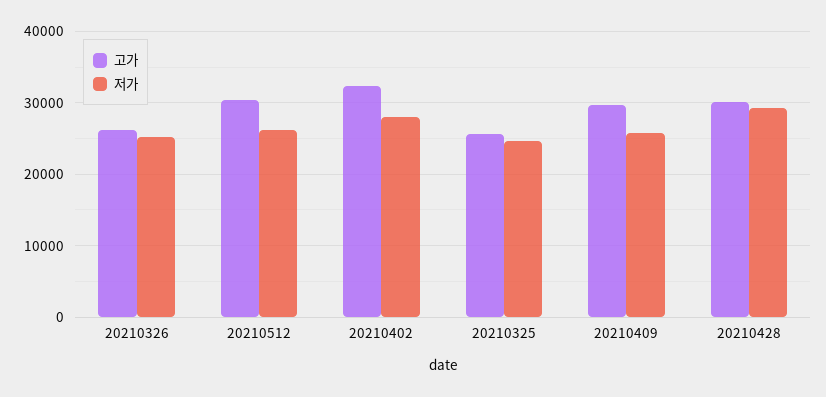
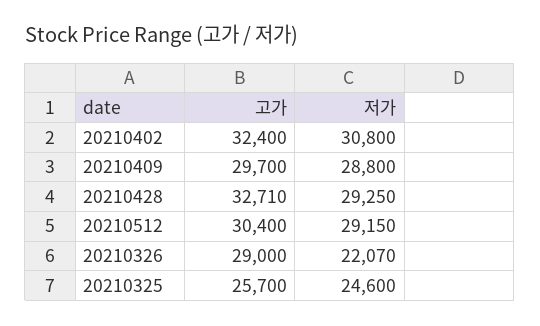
고가, 20210326: 26000 -> 29000
저가, 20210326: 25000 -> 22070
저가, 20210512: 26000 -> 29150
저가, 20210402: 28000 -> 30800
저가, 20210409: 26000 -> 28800
고가, 20210428: 30000 -> 32710

